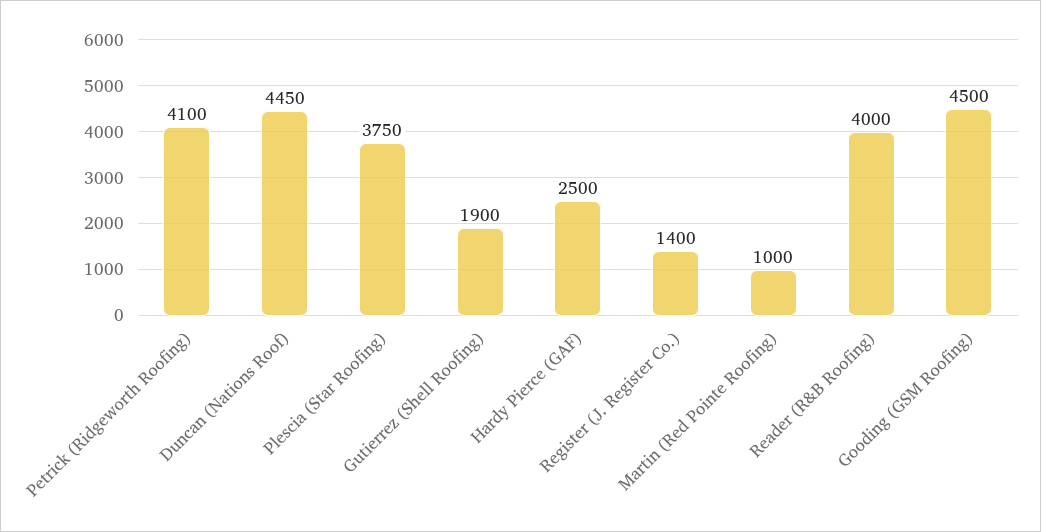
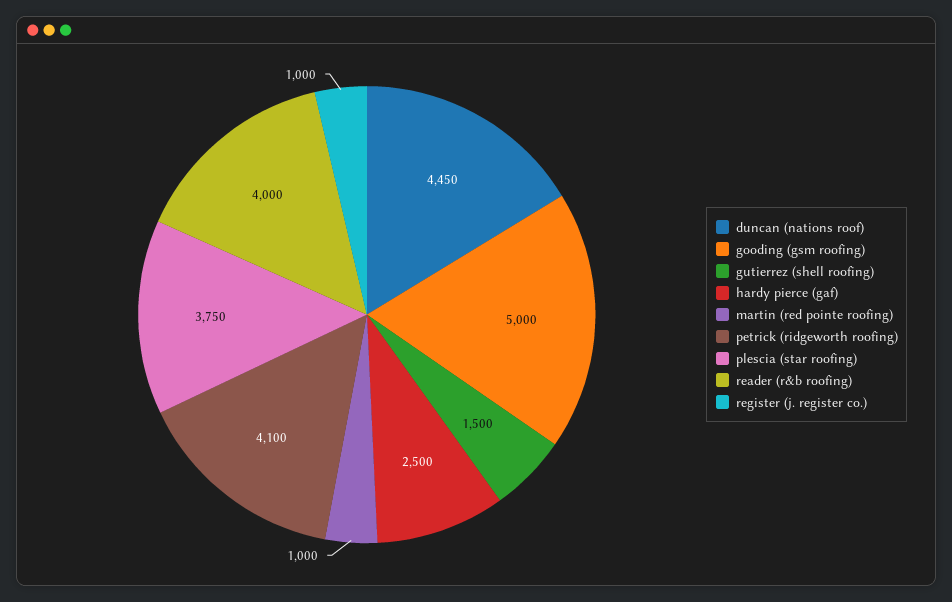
Gutierrez (Shell Roofing): 1900 -> 1500
Register (J. Register Co.): 1400 -> 1000
Gooding (GSM Roofing): 4500 -> 5000

